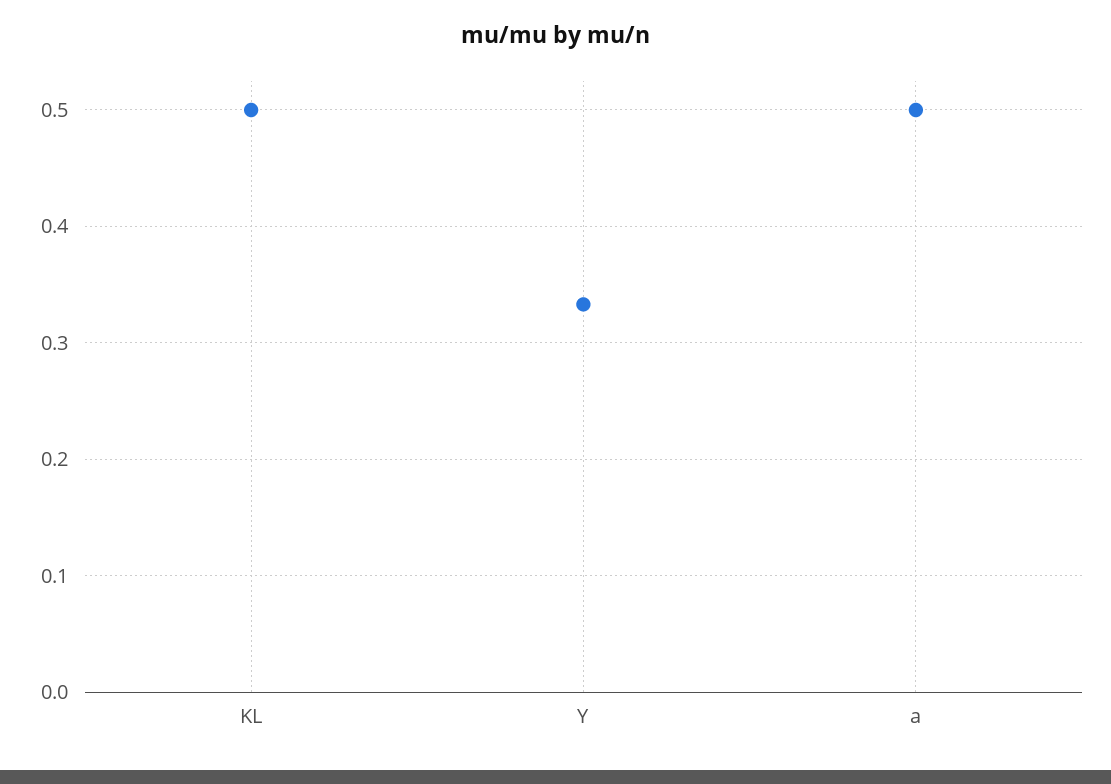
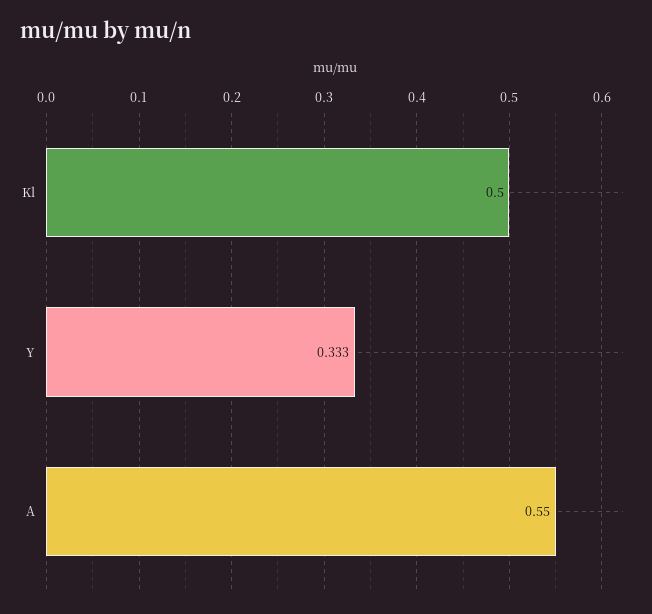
a: 0.5 -> 0.55

